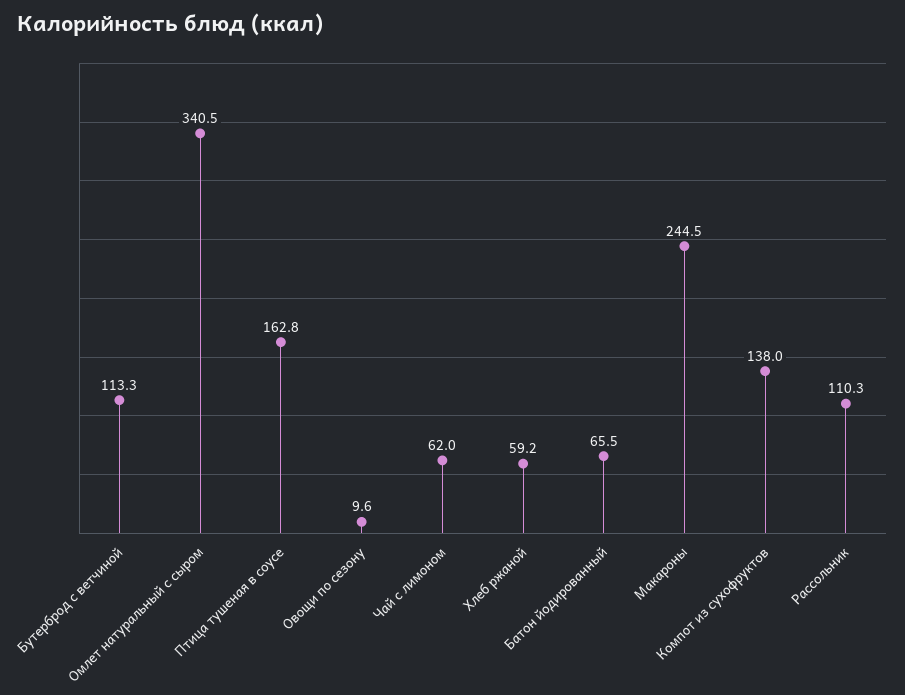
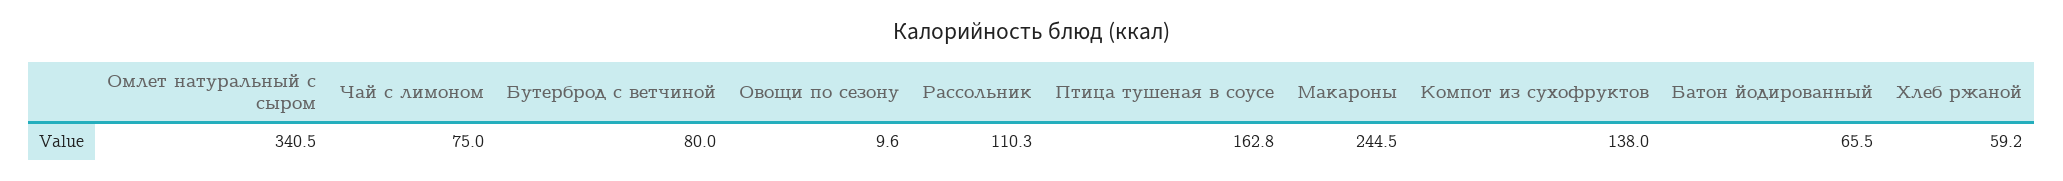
Бутерброд с ветчиной: 113.3 -> 80
Чай с лимоном: 62 -> 75

